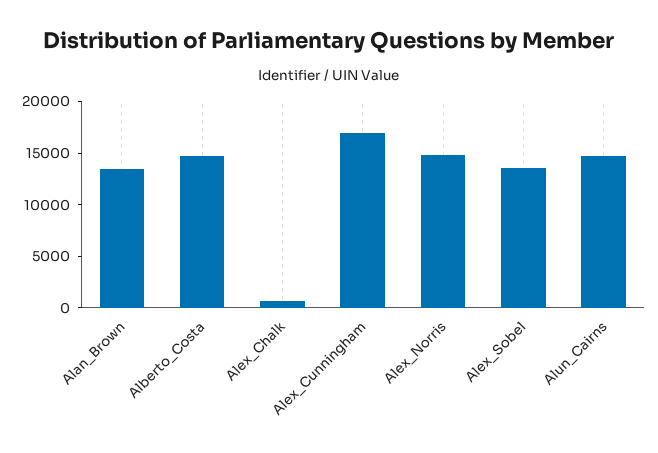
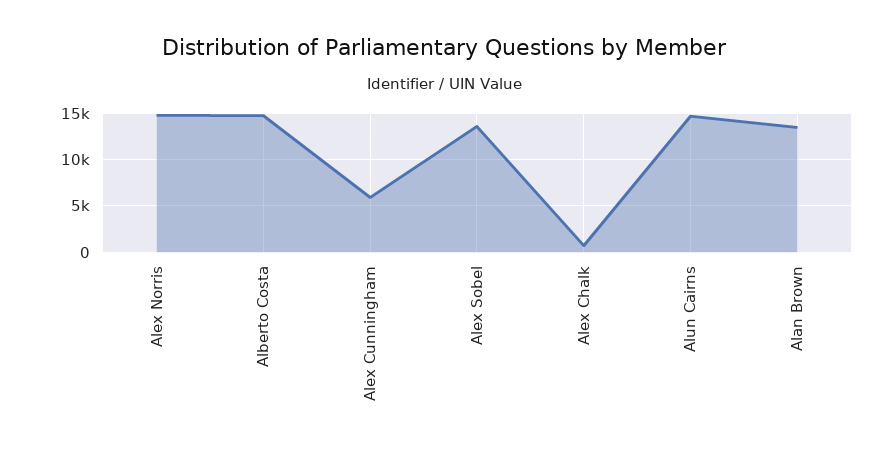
Alex_Cunningham: 17000 -> 6000

